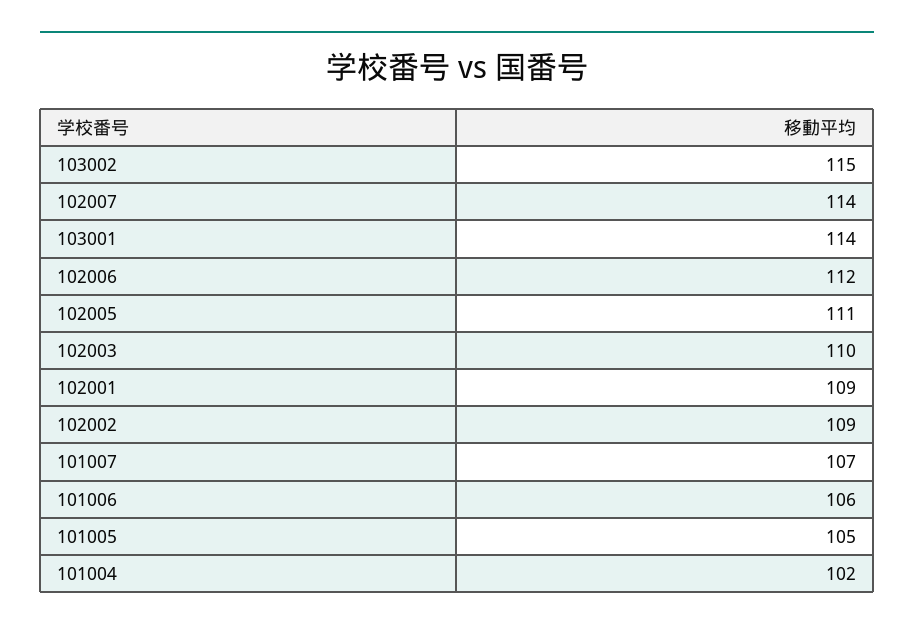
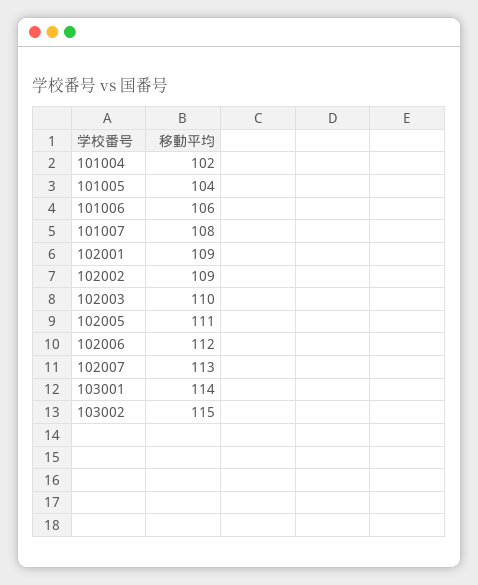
102007: 114 -> 113
101007: 107 -> 108
101005: 105 -> 104

